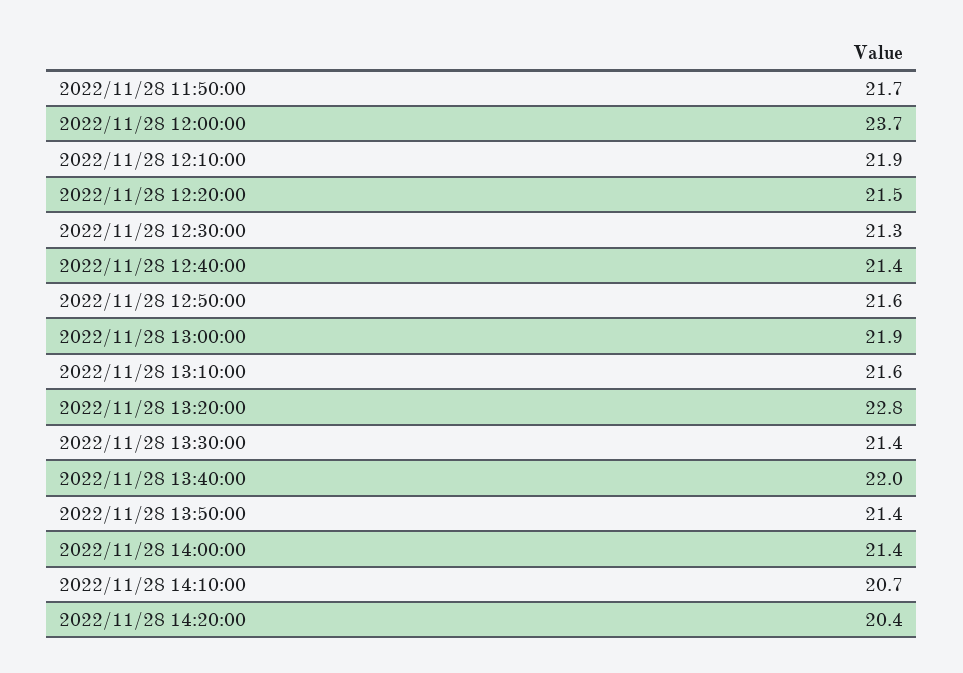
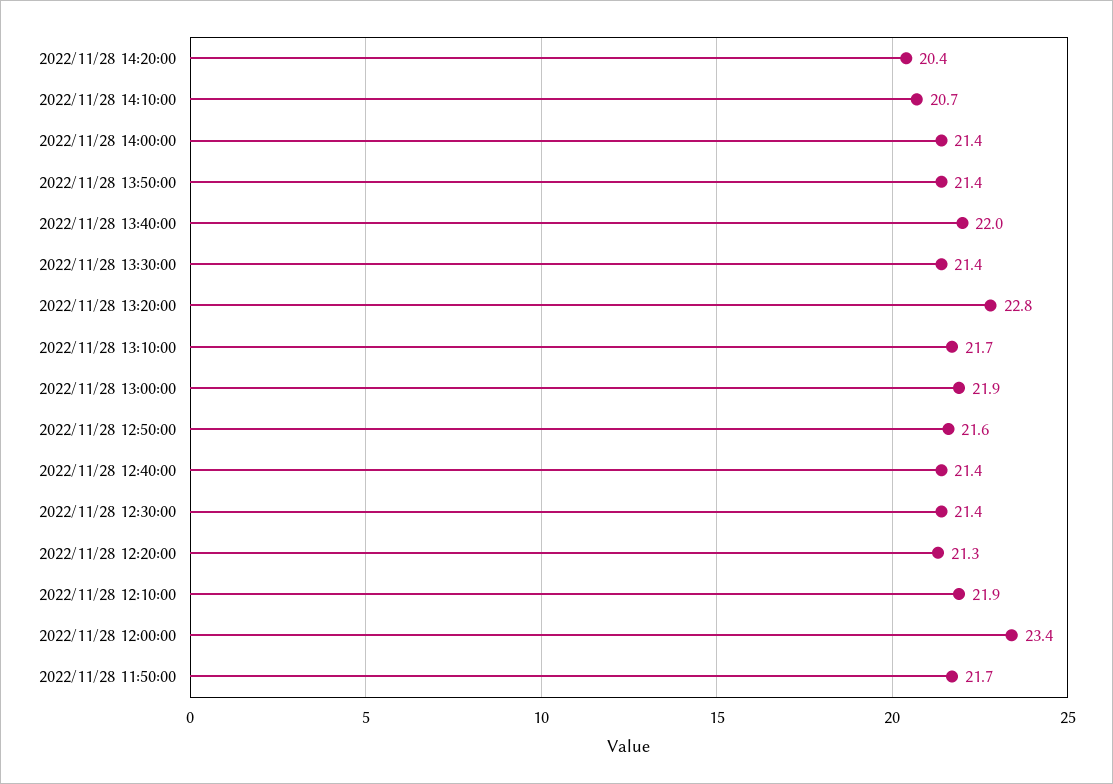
2022/11/28 12:00:00: 23.7 -> 23.4
2022/11/28 12:20:00: 21.5 -> 21.3
2022/11/28 12:30:00: 21.3 -> 21.4
2022/11/28 13:10:00: 21.6 -> 21.7

